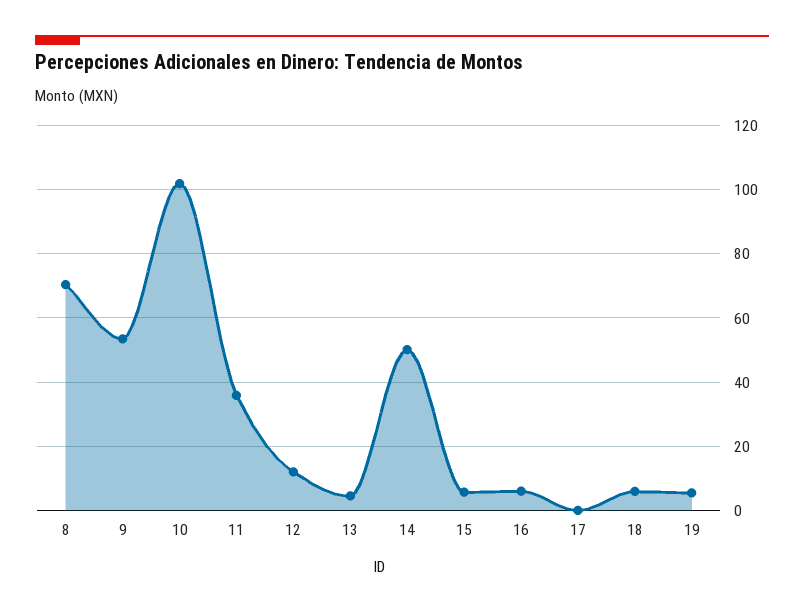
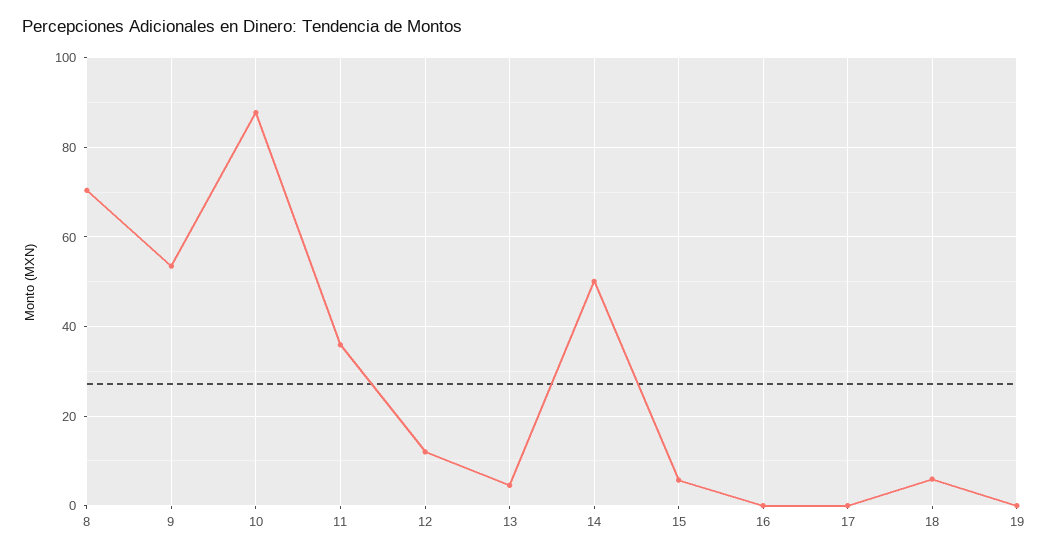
10: 102 -> 88
16: 6 -> 0
19: 6 -> 0

